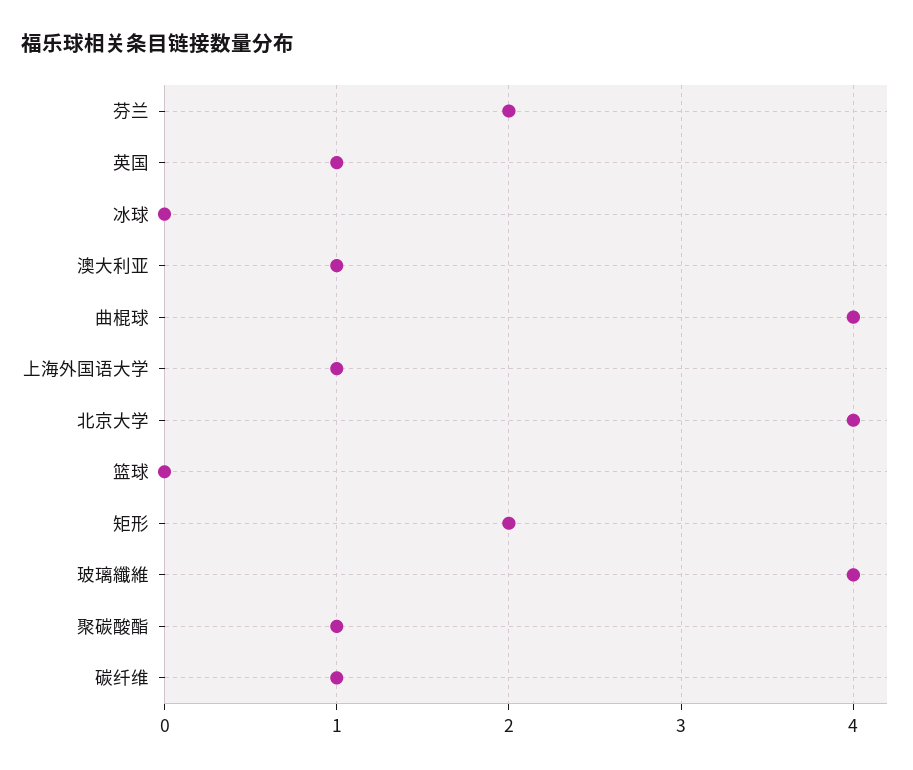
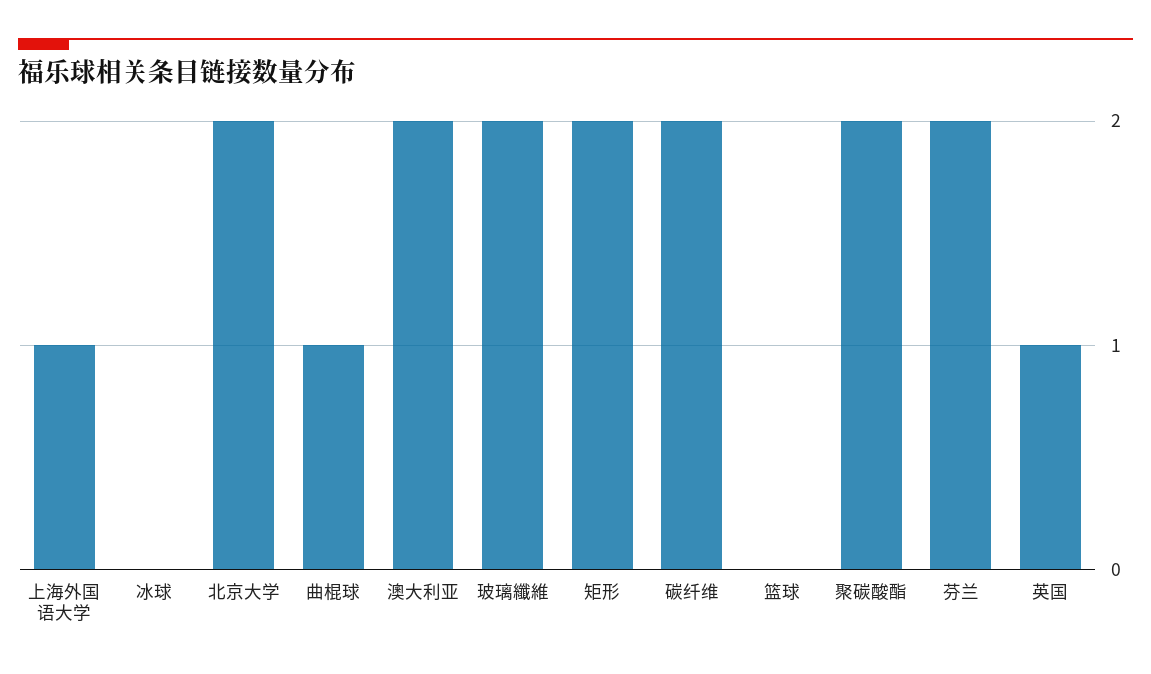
澳大利亚: 1 -> 2
曲棍球: 4 -> 1
北京大学: 4 -> 2
玻璃纖維: 4 -> 2
聚碳酸酯: 1 -> 2
碳纤维: 1 -> 2

